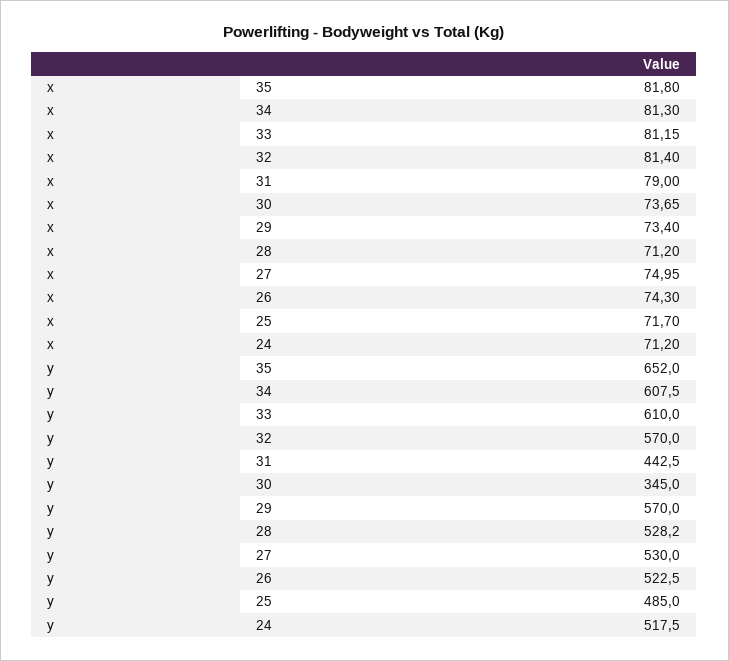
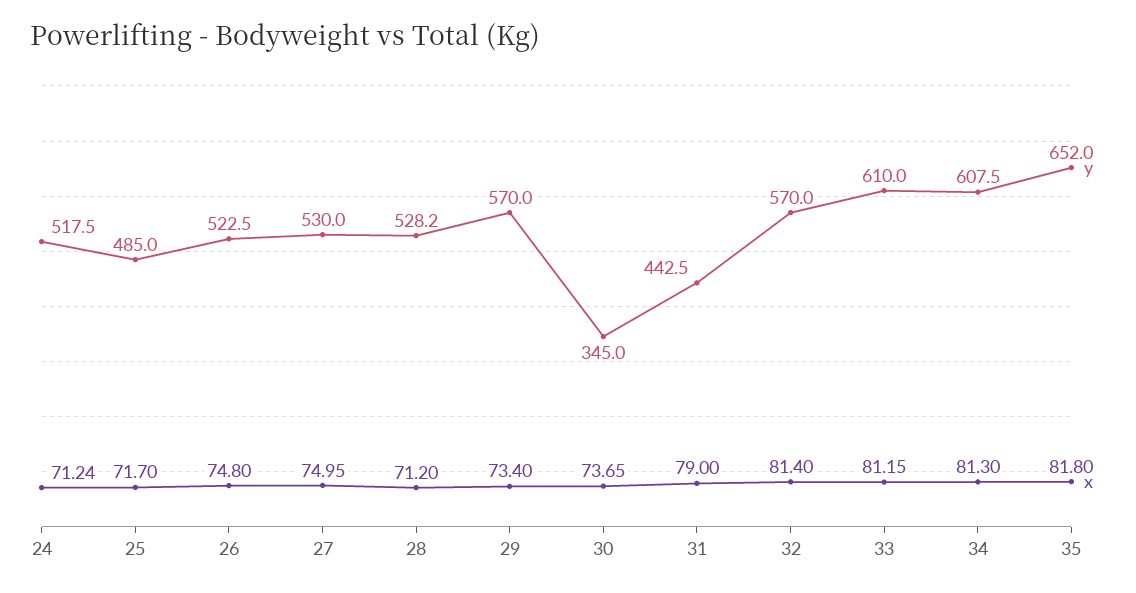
x, 26: 74.3 -> 74.8
x, 24: 71.2 -> 71.24

